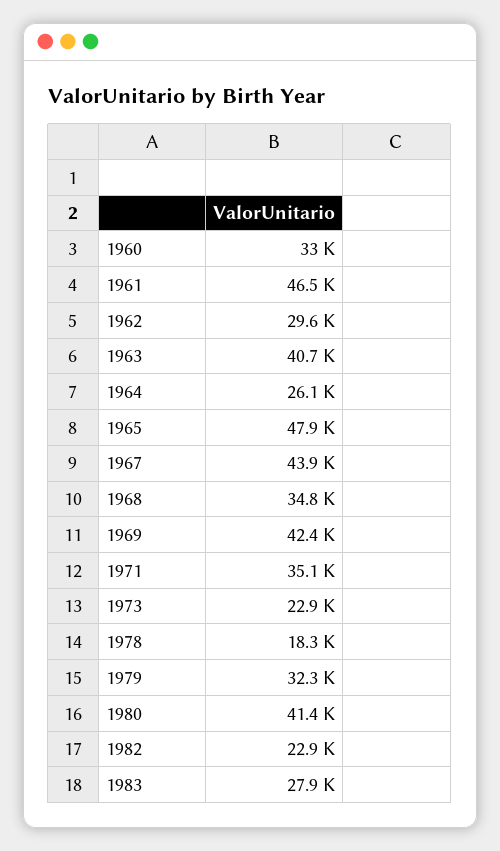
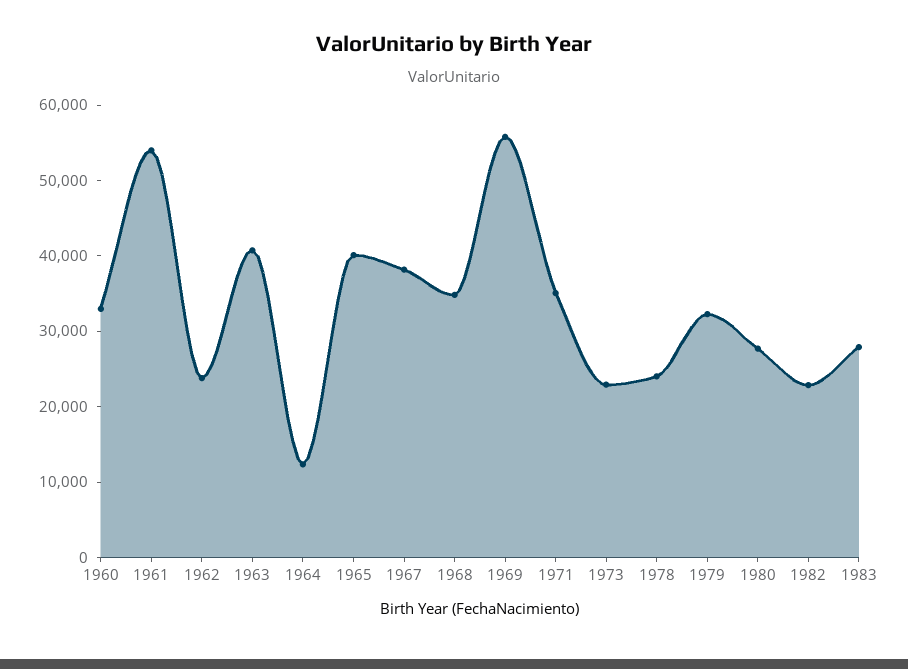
1961: 46500 -> 54000
1962: 29600 -> 24000
1964: 26100 -> 12000
1965: 47900 -> 40000
1967: 43900 -> 38000
1969: 42400 -> 56000
1978: 18300 -> 24000
1980: 41400 -> 28000

